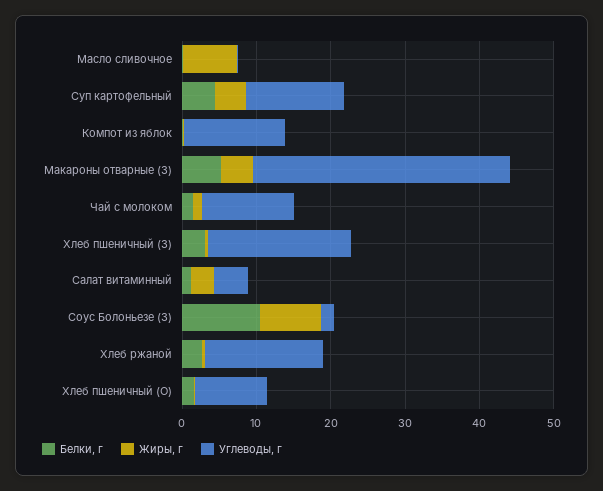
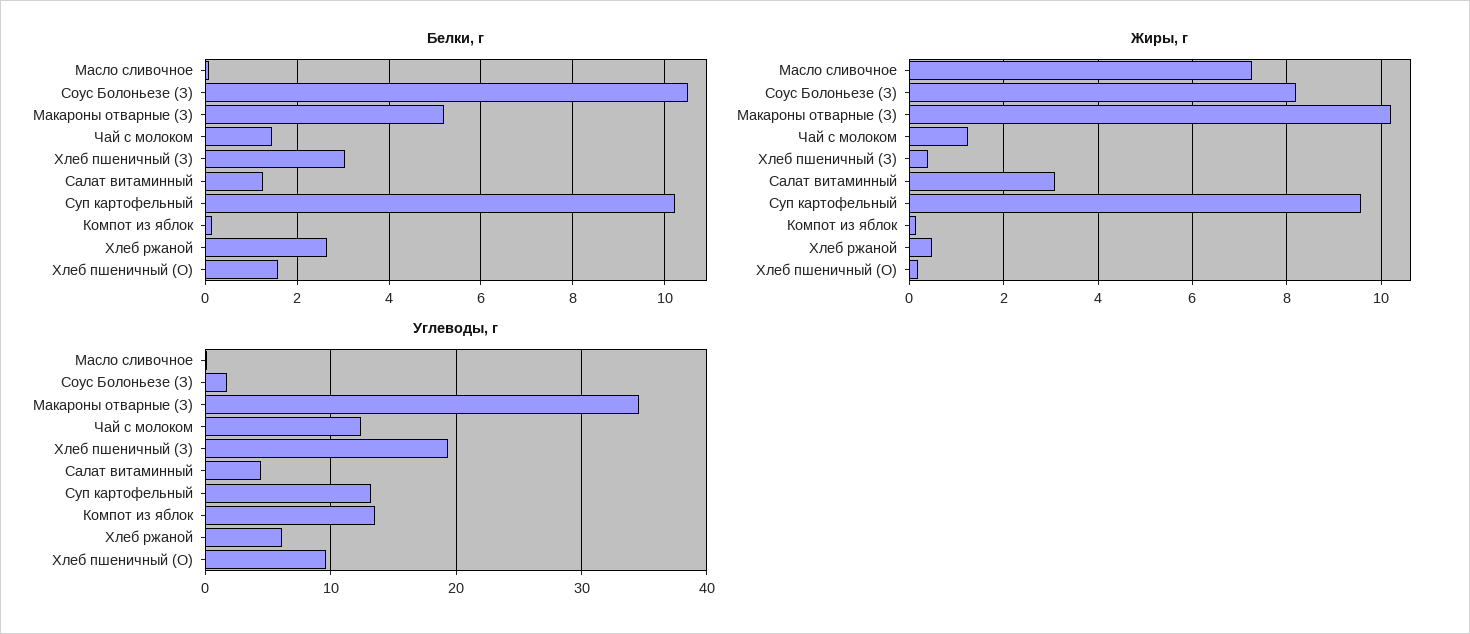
Белки, г, Суп картофельный: 4 -> 10.2
Жиры, г, Суп картофельный: 4 -> 9.6
Жиры, г, Макароны отварные (З): 4 -> 10.2
Углеводы, г, Хлеб ржаной: 16 -> 6

